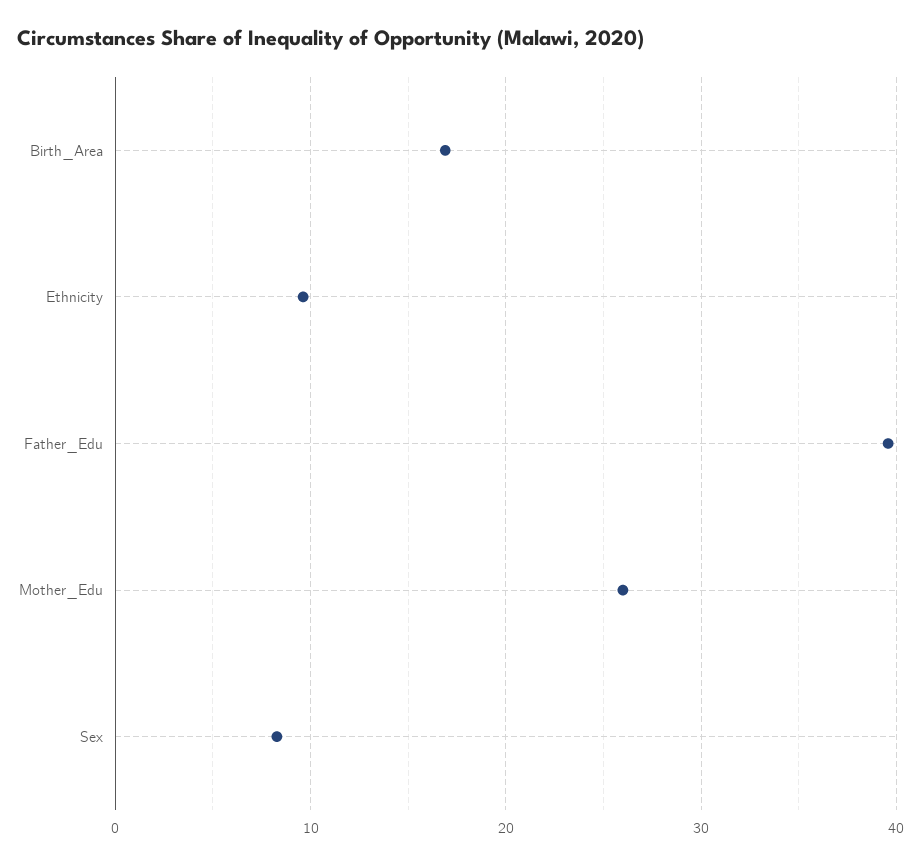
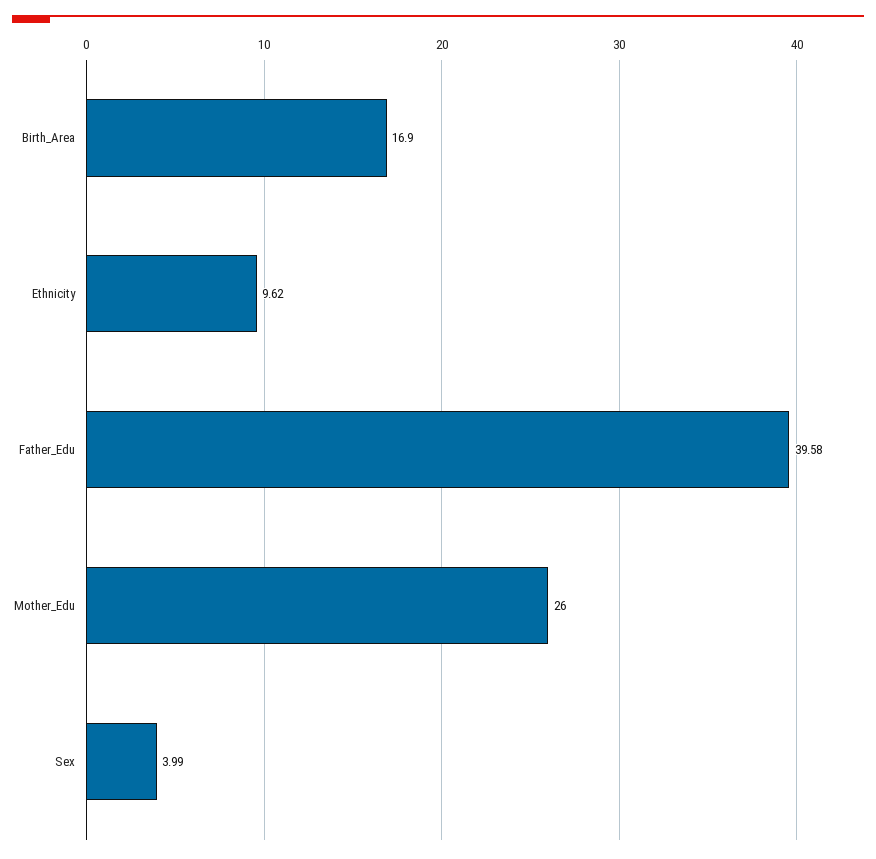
Sex: 8 -> 3.99

